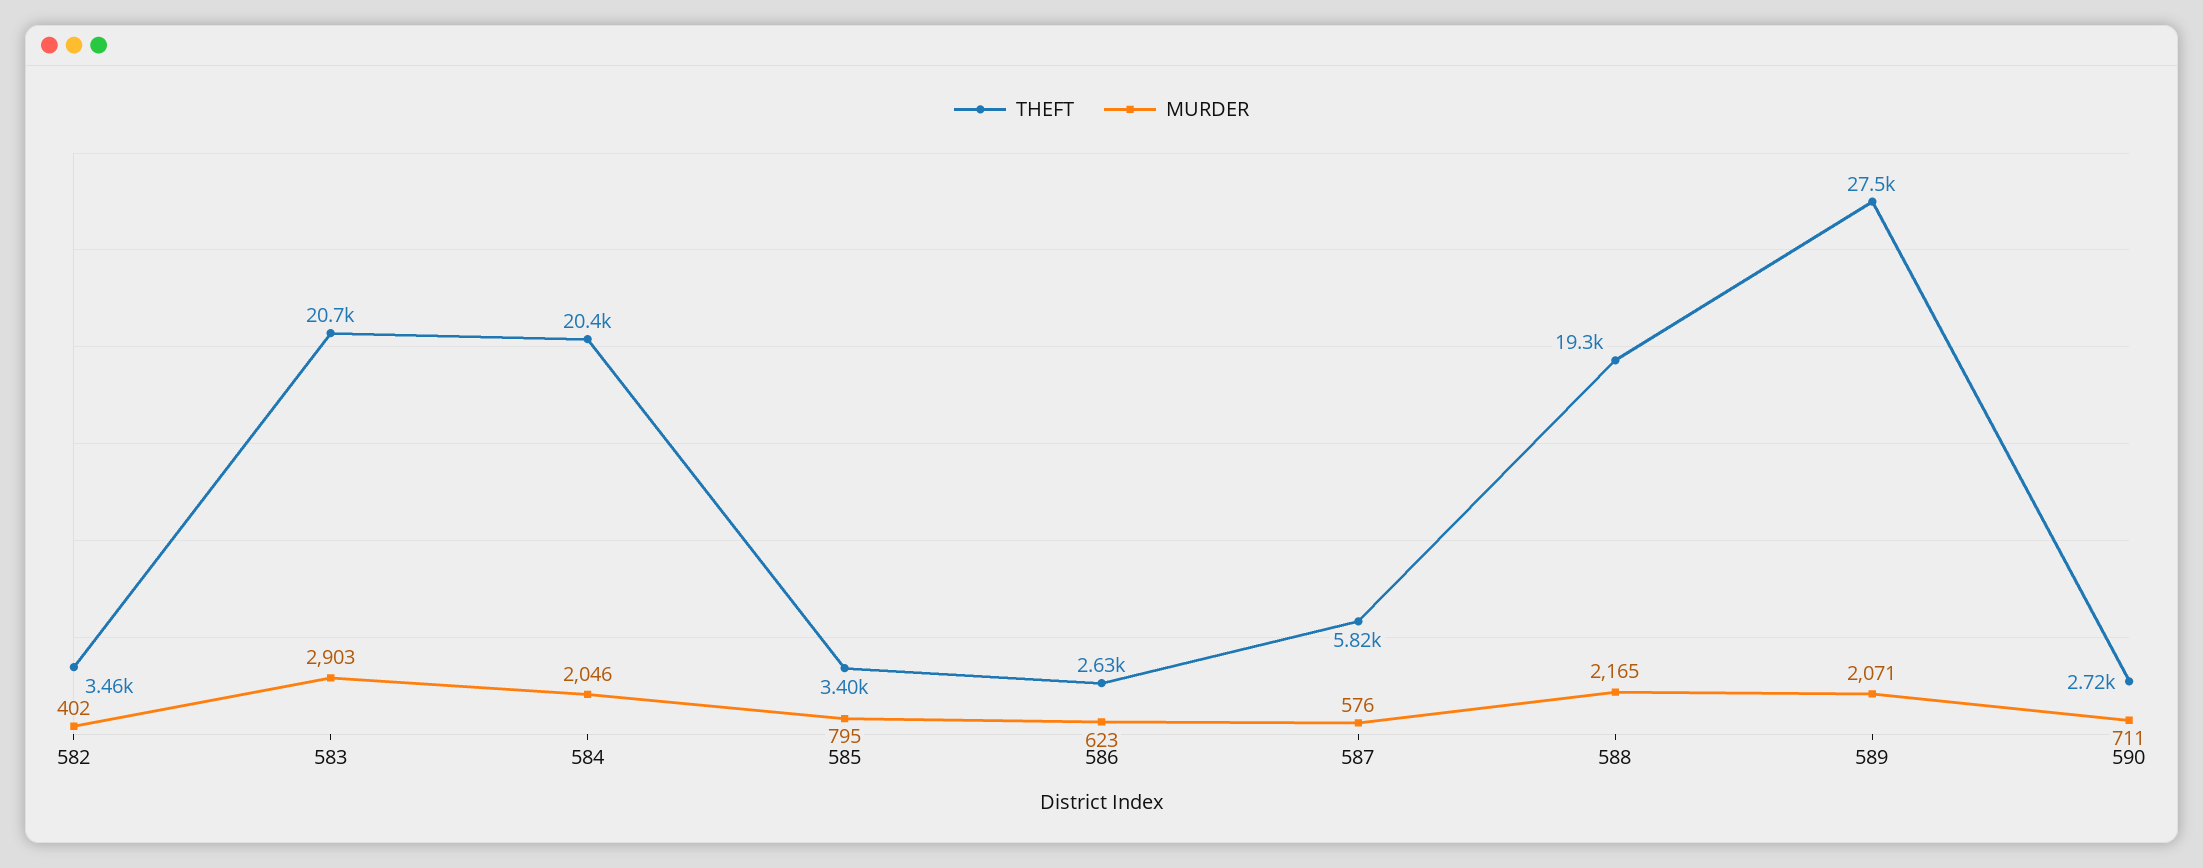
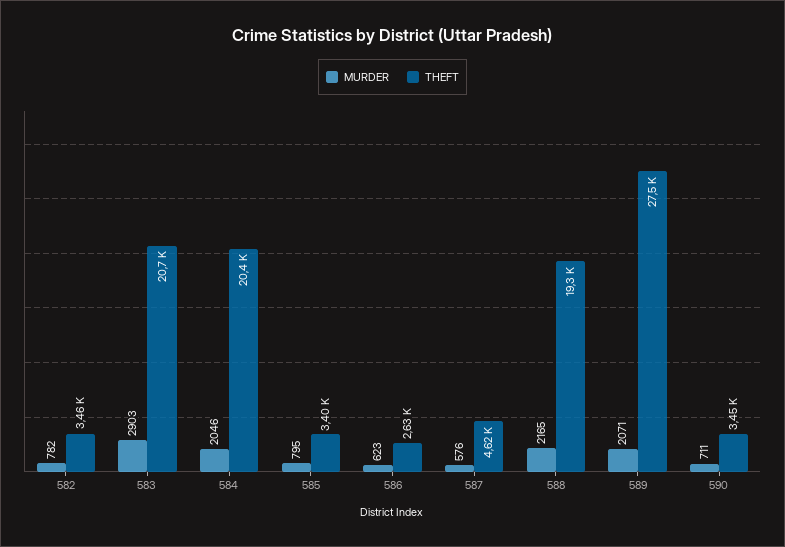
MURDER, 582: 402 -> 782
THEFT, 587: 5820 -> 4620
THEFT, 590: 2720 -> 3450

